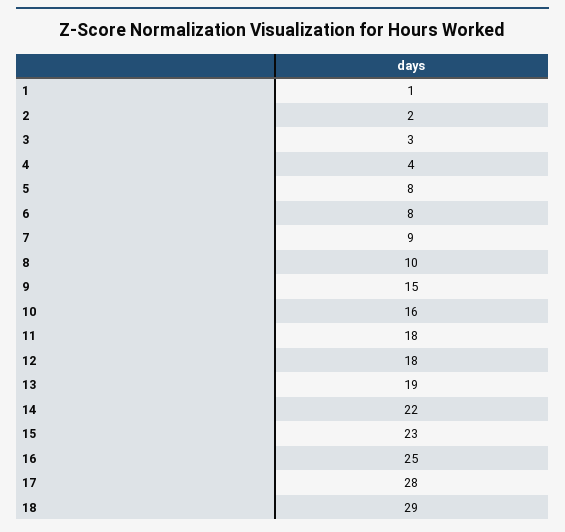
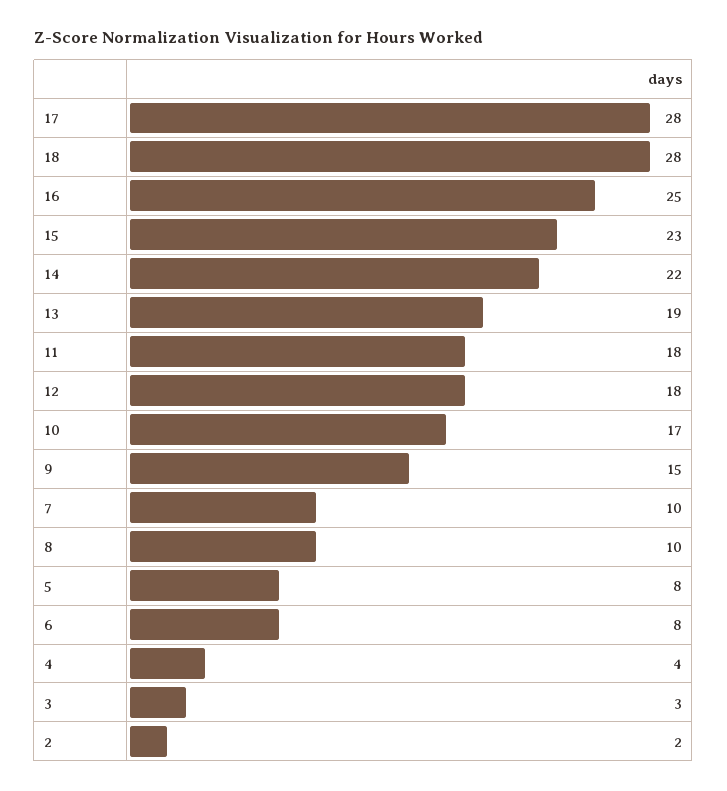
1: 1 -> none
7: 9 -> 10
10: 16 -> 17
18: 29 -> 28

